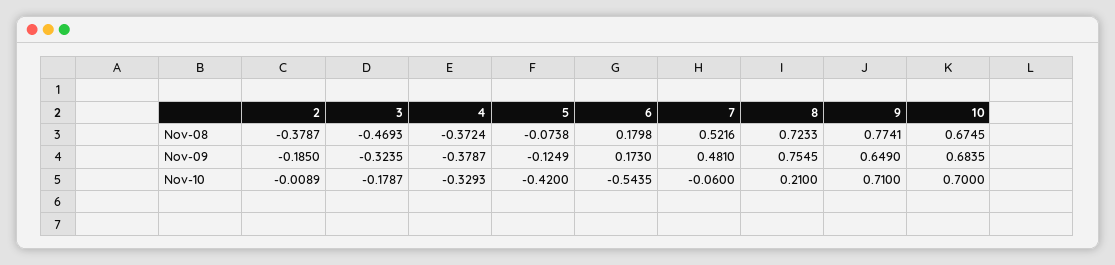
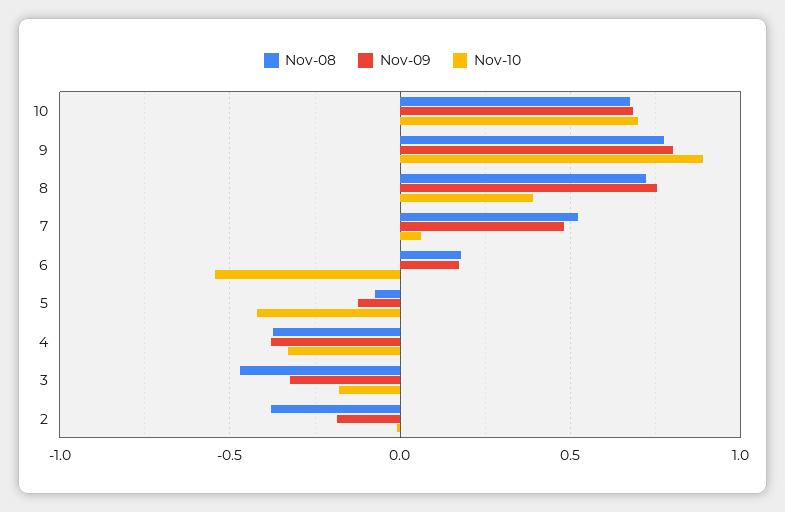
Nov-09, 9: 0.649 -> 0.8
Nov-10, 7: -0.06 -> 0.05
Nov-10, 8: 0.21 -> 0.4
Nov-10, 9: 0.71 -> 0.9

